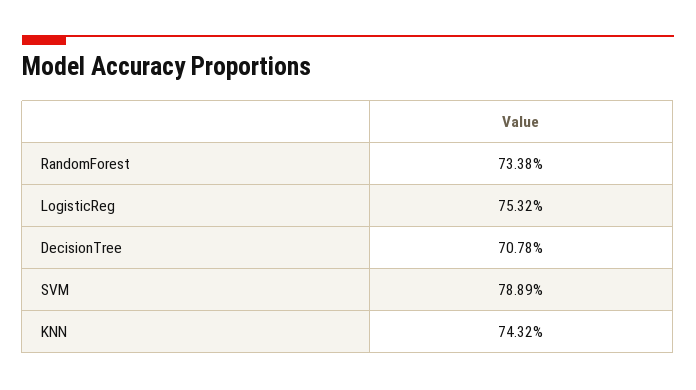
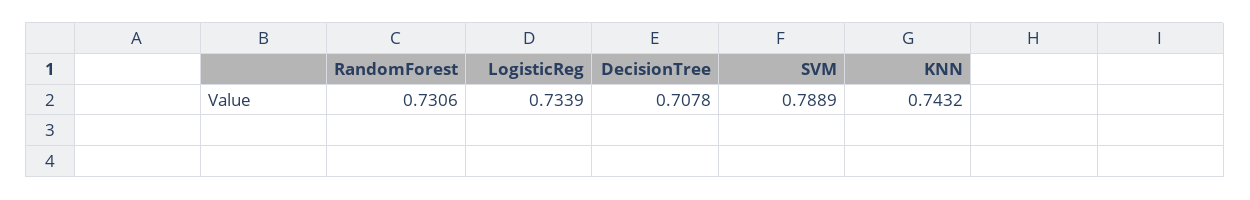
RandomForest: 0.7338 -> 0.7306
LogisticReg: 0.7532 -> 0.7339

